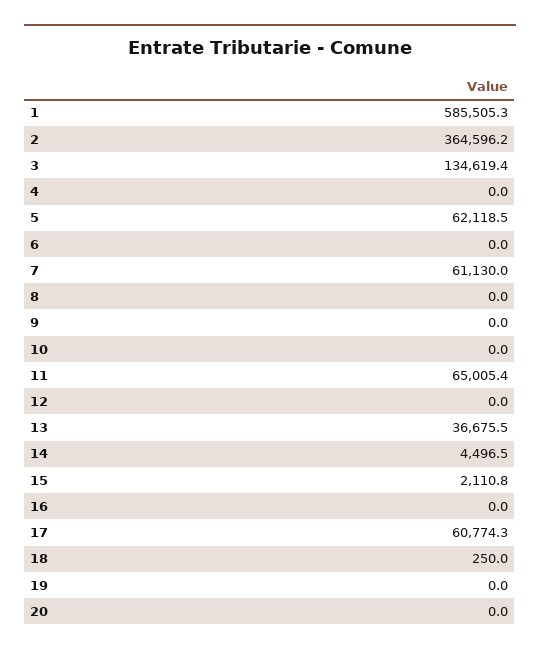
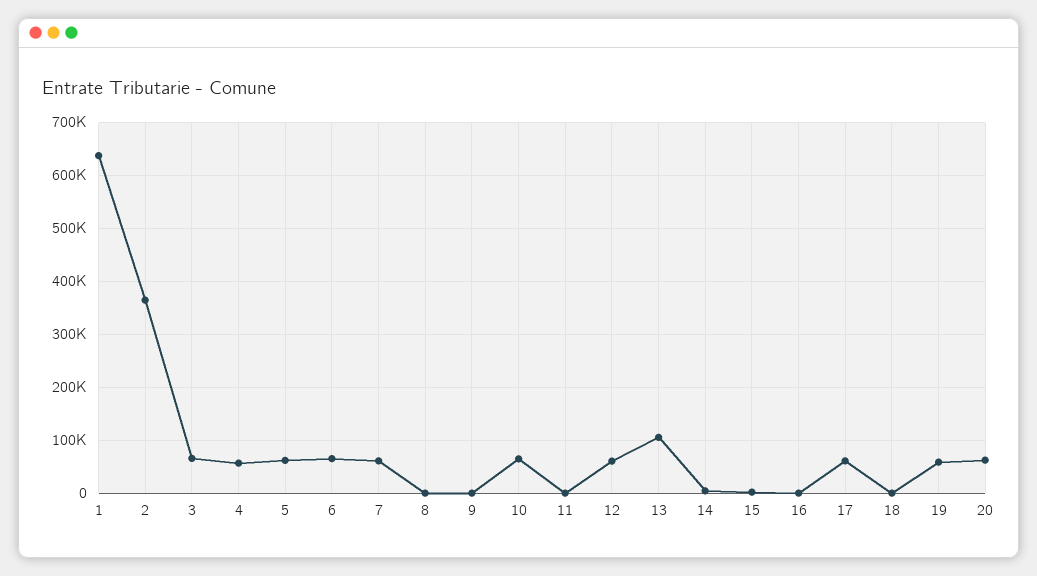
1: 585505.3 -> 640000
3: 134619.4 -> 60000
4: 0 -> 60000
6: 0 -> 60000
10: 0 -> 60000
11: 65005.4 -> 0
12: 0 -> 60000
13: 36675.5 -> 100000
19: 0 -> 60000
20: 0 -> 60000

